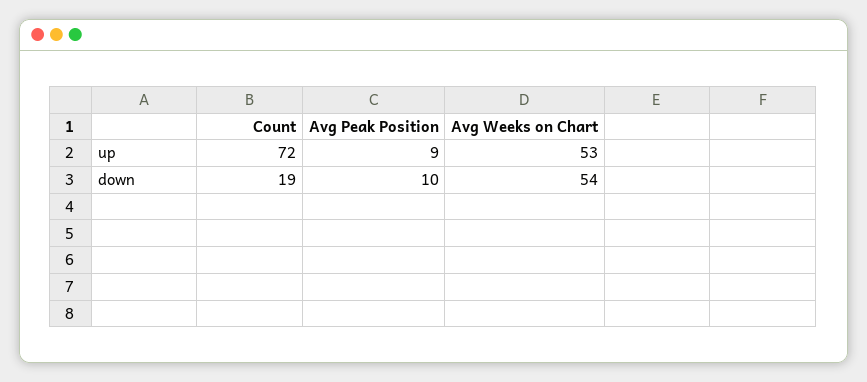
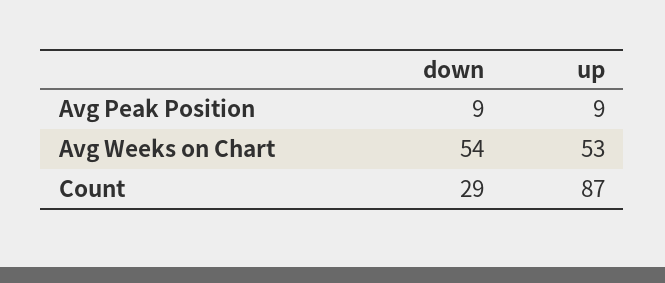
Count, up: 72 -> 87
Count, down: 19 -> 29
Avg Peak Position, down: 10 -> 9

